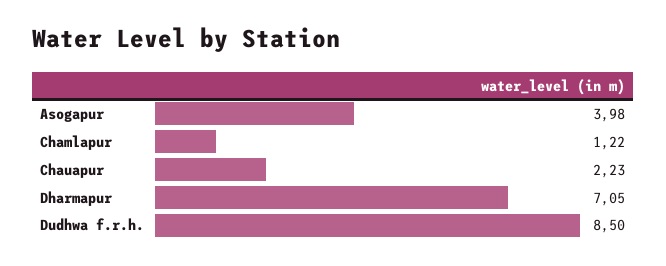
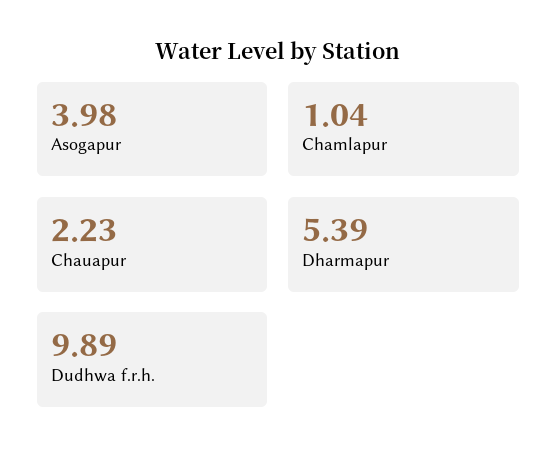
Chamlapur: 1.22 -> 1.04
Dharmapur: 7.05 -> 5.39
Dudhwa f.r.h.: 8.5 -> 9.89

